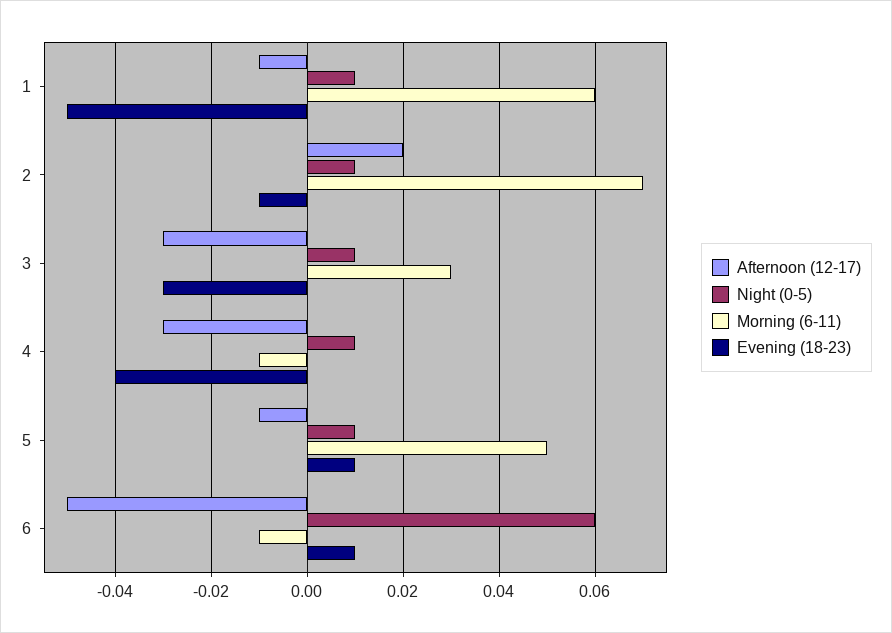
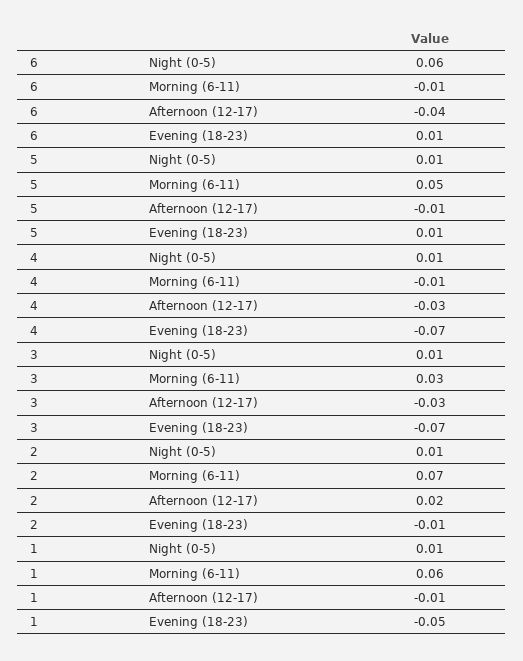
Evening (18-23), 3: -0.03 -> -0.07
Evening (18-23), 4: -0.04 -> -0.07
Afternoon (12-17), 6: -0.05 -> -0.04

